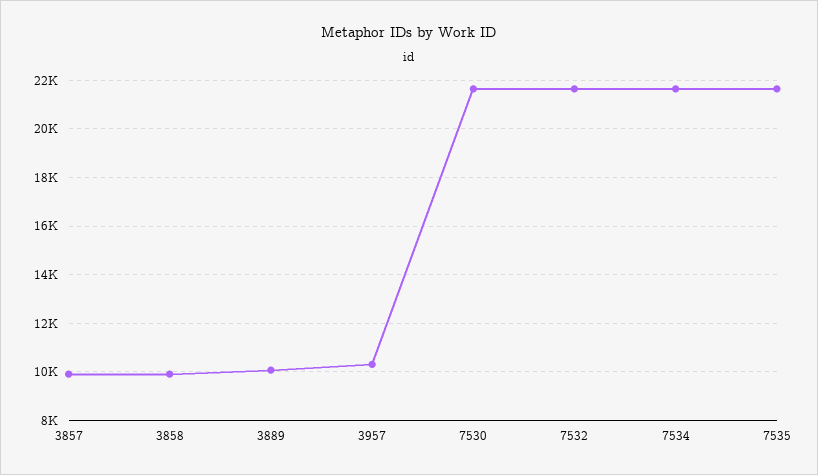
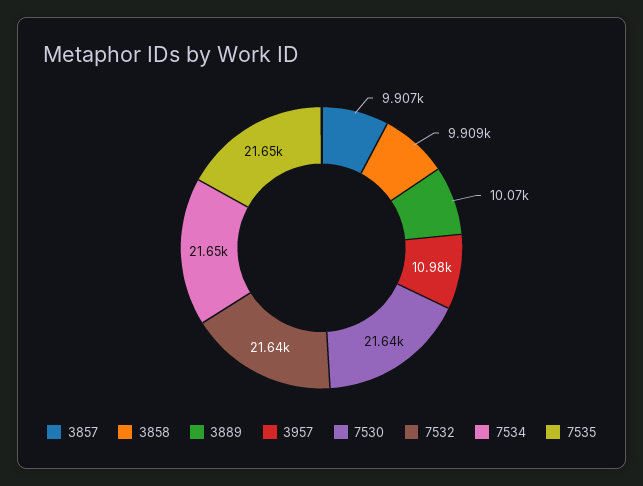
3957: 10250 -> 10980

